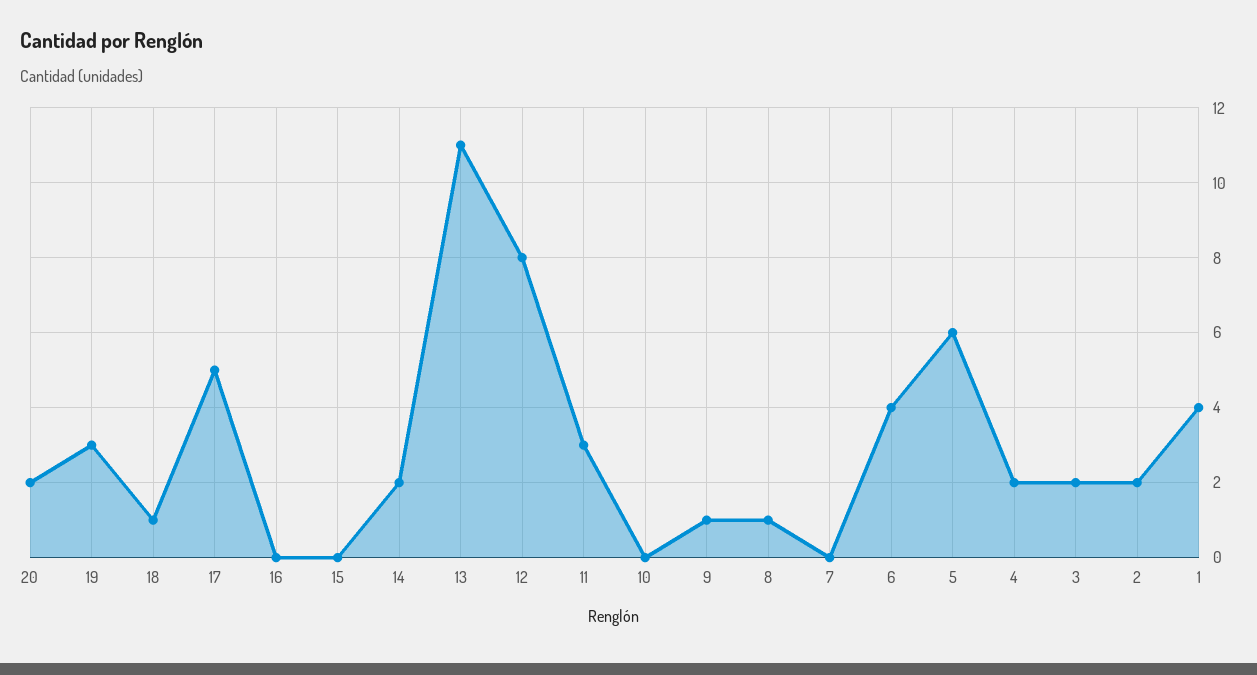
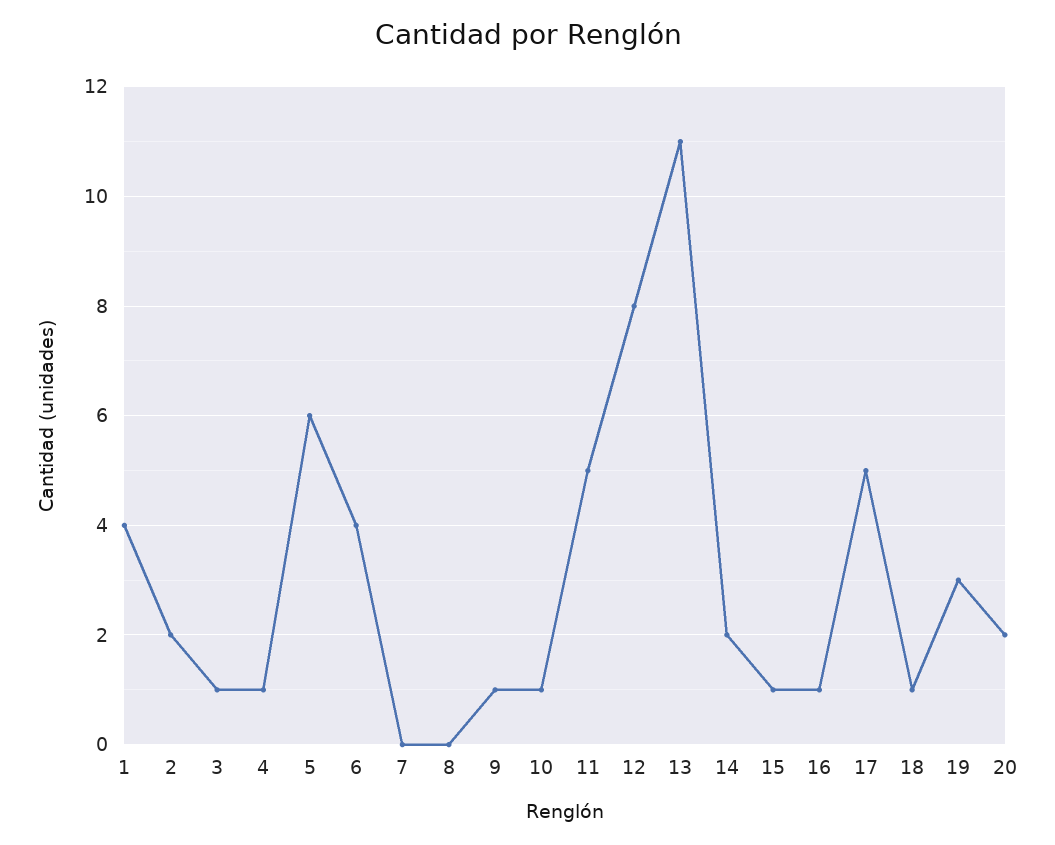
16: 0 -> 1
15: 0 -> 1
11: 3 -> 5
10: 0 -> 1
8: 1 -> 0
4: 2 -> 1
3: 2 -> 1

